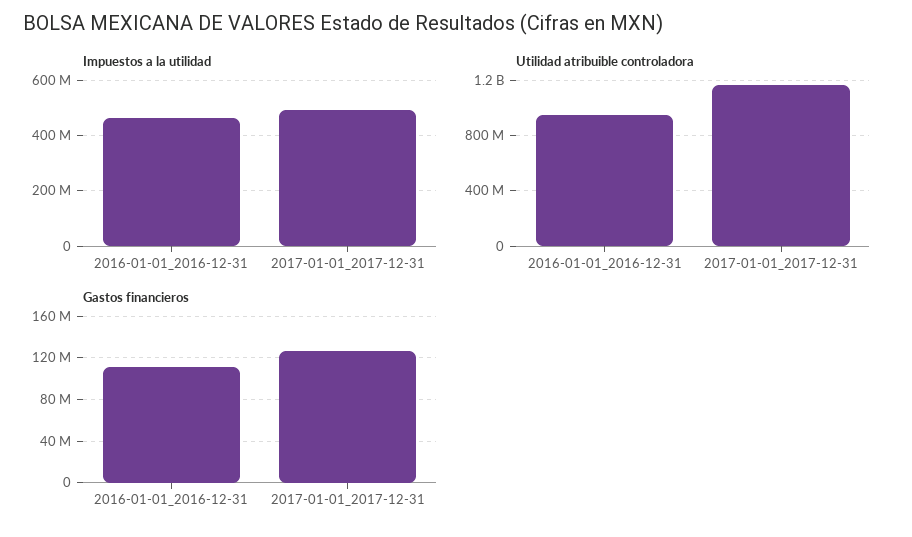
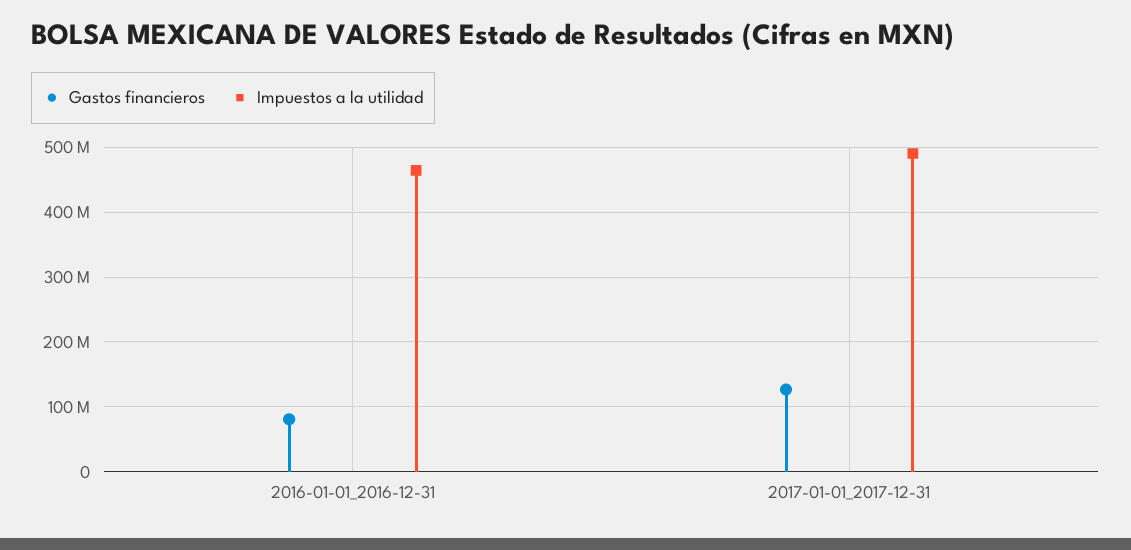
Utilidad atribuible controladora, 2016-01-01_2016-12-31: 950000000 -> none
Utilidad atribuible controladora, 2017-01-01_2017-12-31: 1150000000 -> none
Gastos financieros, 2016-01-01_2016-12-31: 110000000 -> 80000000

